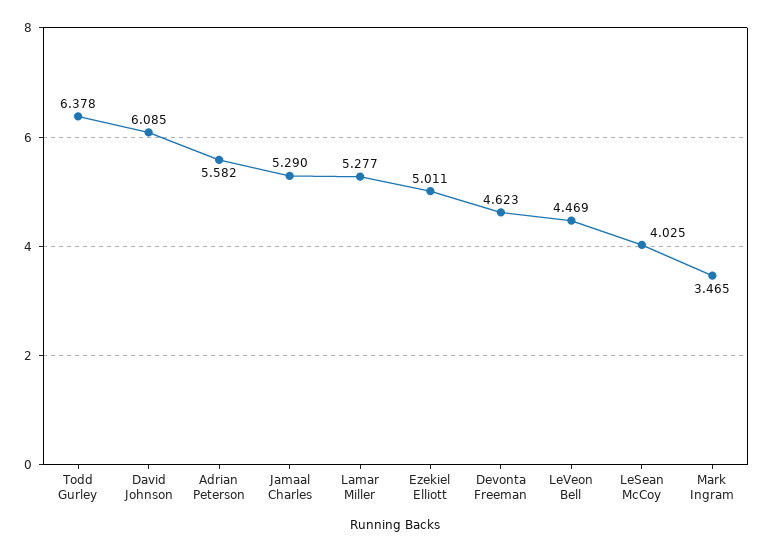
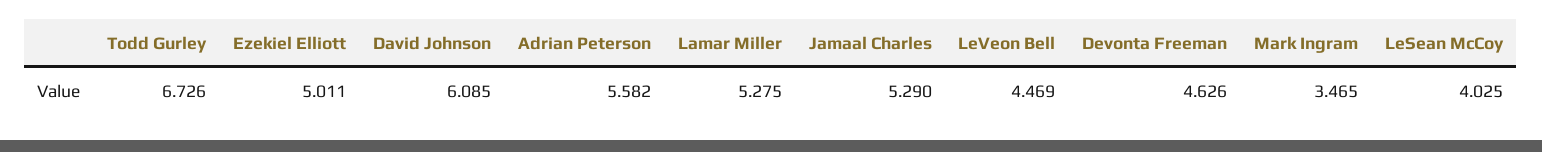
Todd Gurley: 6.378 -> 6.726
Lamar Miller: 5.277 -> 5.275
Devonta Freeman: 4.623 -> 4.626

